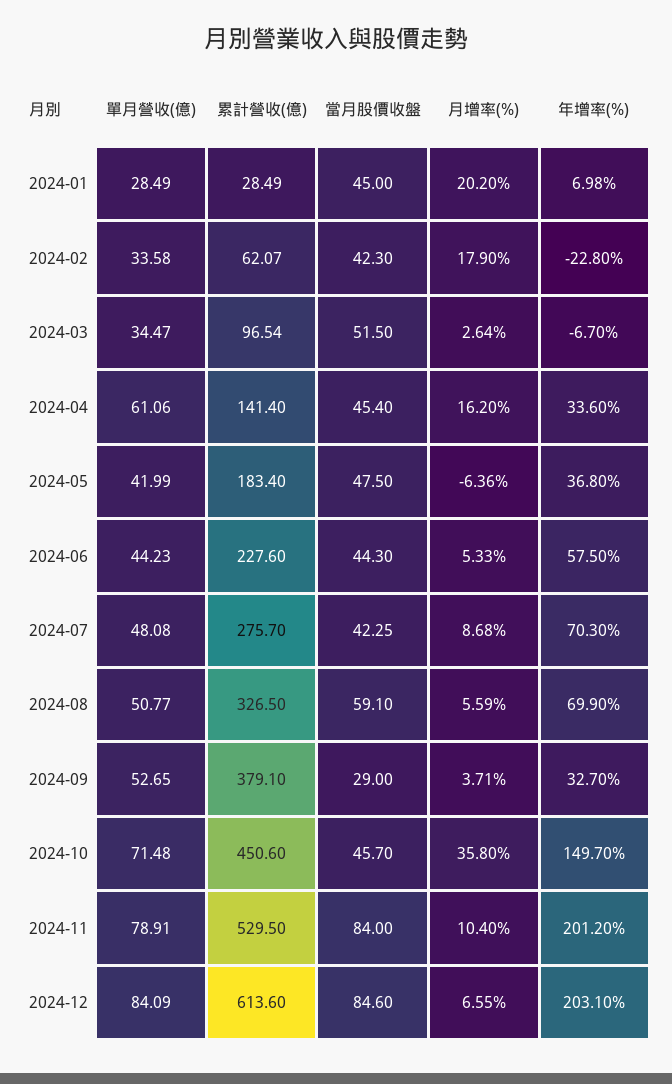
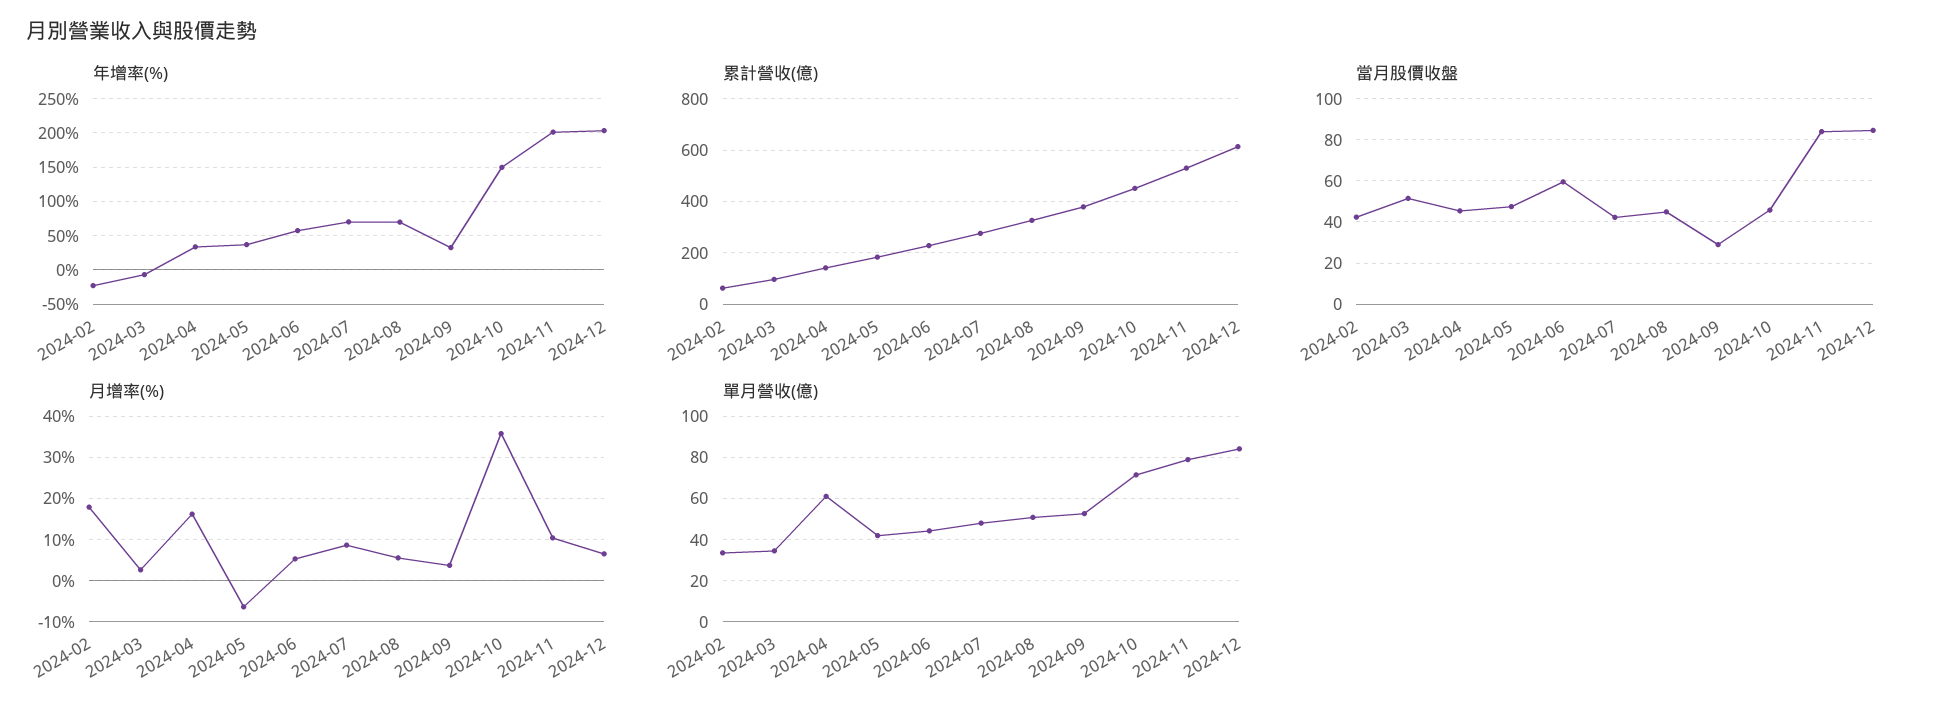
單月營收(億), 2024-01: 28.49 -> none
累計營收(億), 2024-01: 28.49 -> none
當月股價收盤, 2024-01: 45 -> none
月增率(%), 2024-01: 20.2 -> none
年增率(%), 2024-01: 6.98 -> none
當月股價收盤, 2024-06: 44.3 -> 60
當月股價收盤, 2024-08: 59.1 -> 45

